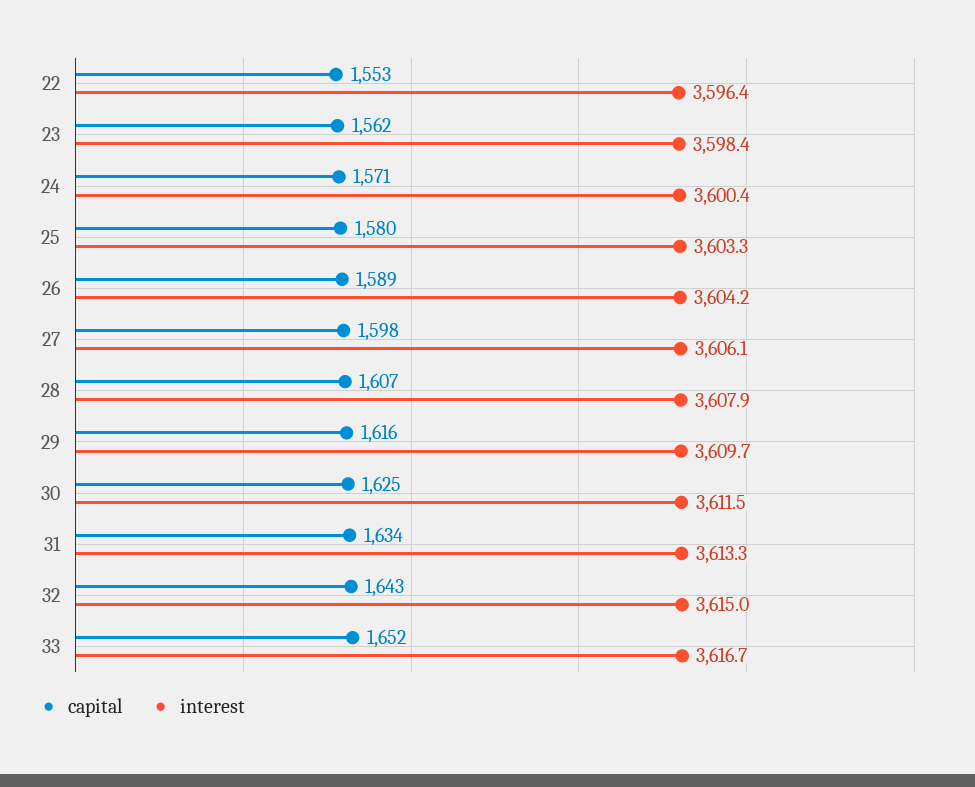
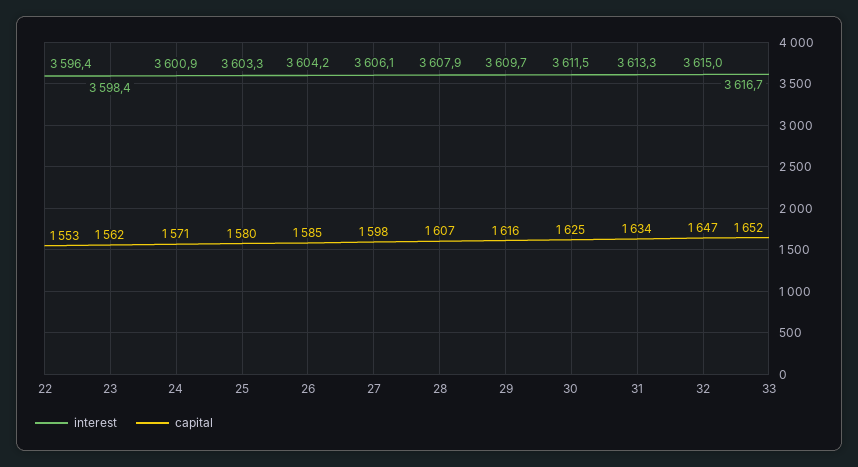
interest, 24: 3600.4 -> 3600.9
capital, 26: 1589 -> 1585
capital, 32: 1643 -> 1647

